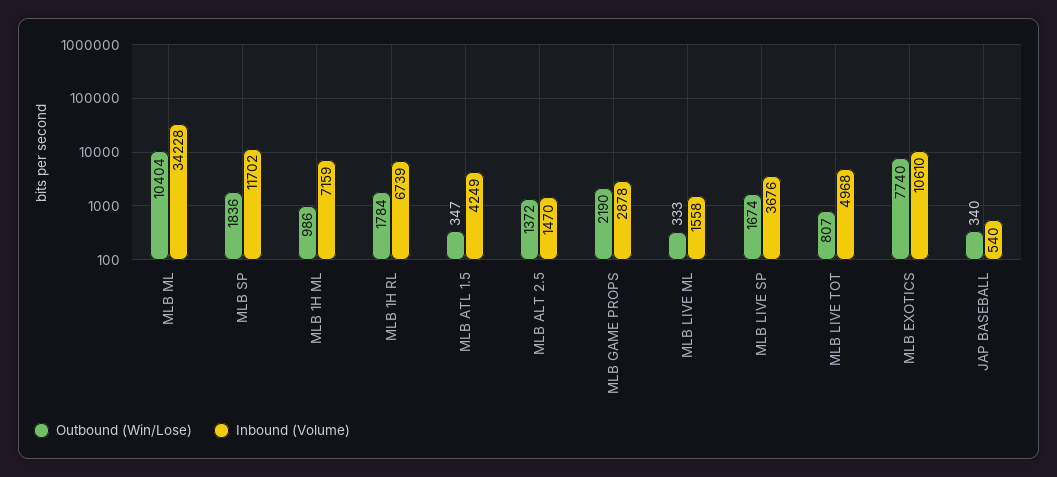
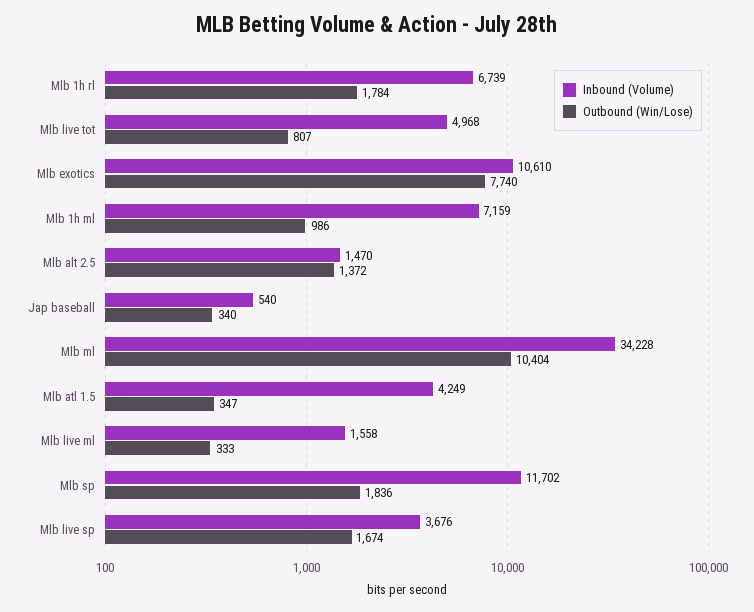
Outbound (Win/Lose), MLB GAME PROPS: 2190 -> none
Inbound (Volume), MLB GAME PROPS: 2878 -> none

